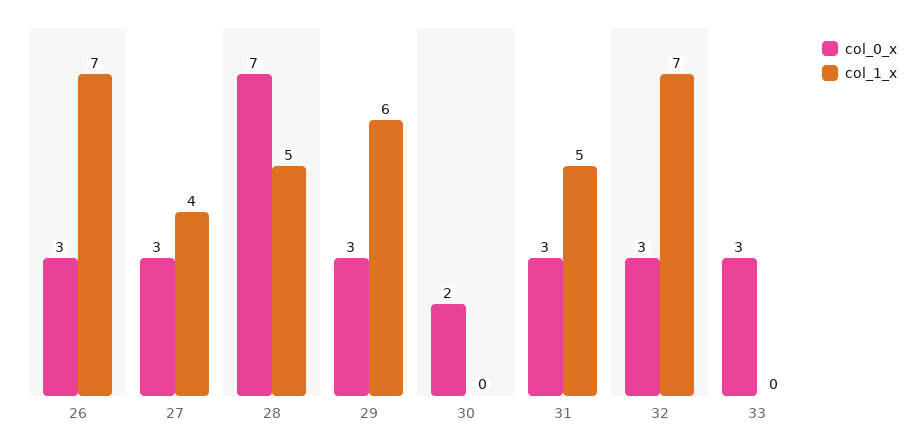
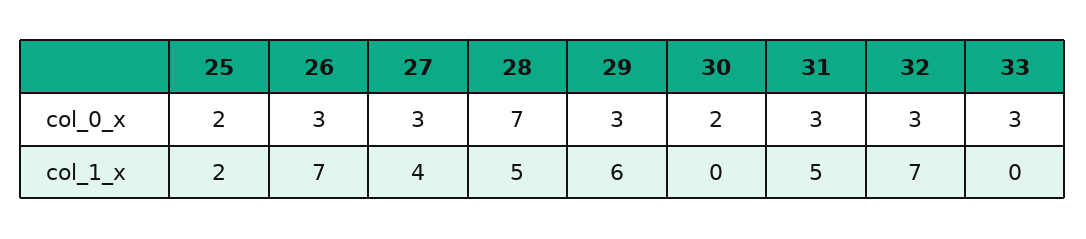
col_0_x, 25: none -> 2
col_1_x, 25: none -> 2

